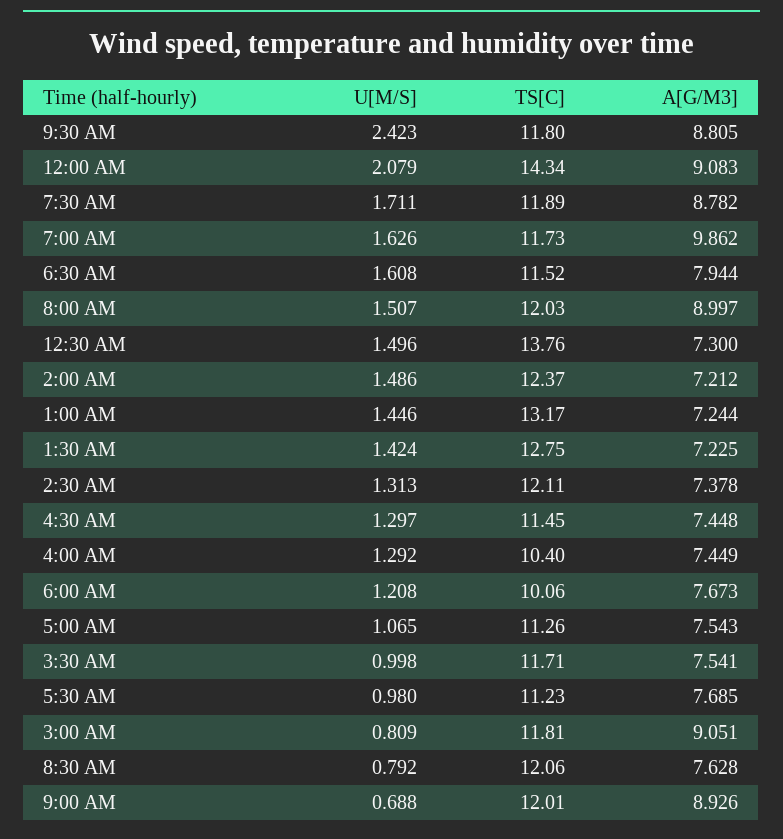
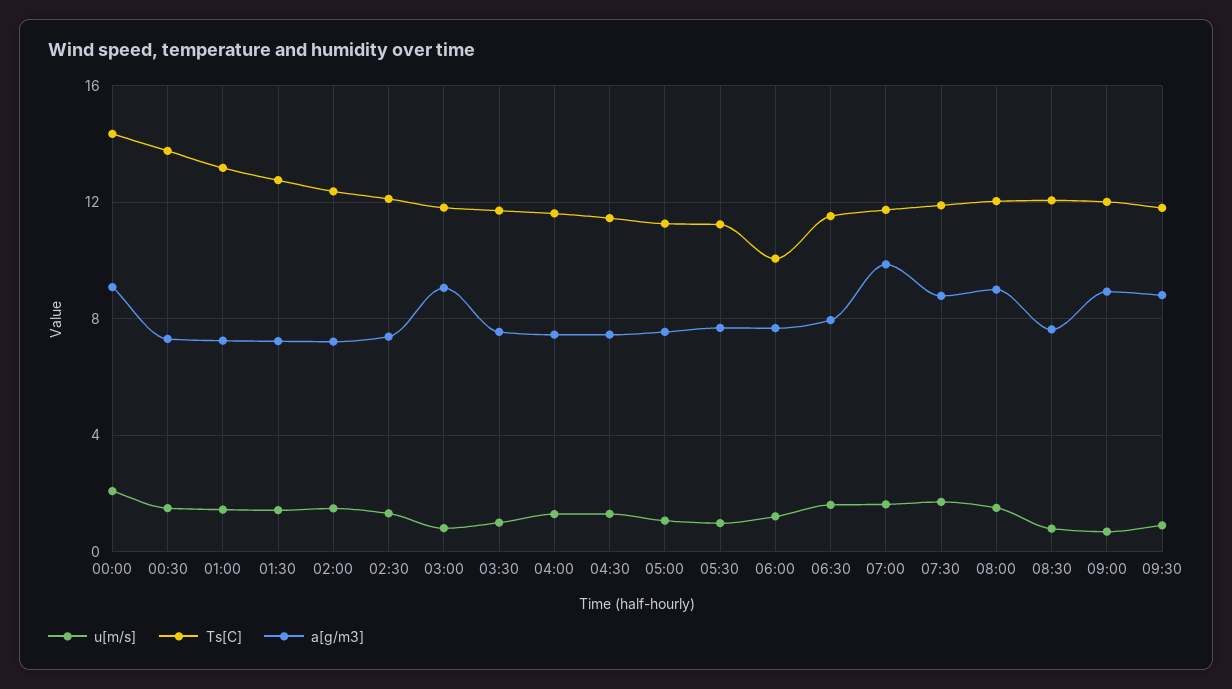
U[M/S], 9:30 AM: 2.423 -> 1
TS[C], 4:00 AM: 10.4 -> 11.5

